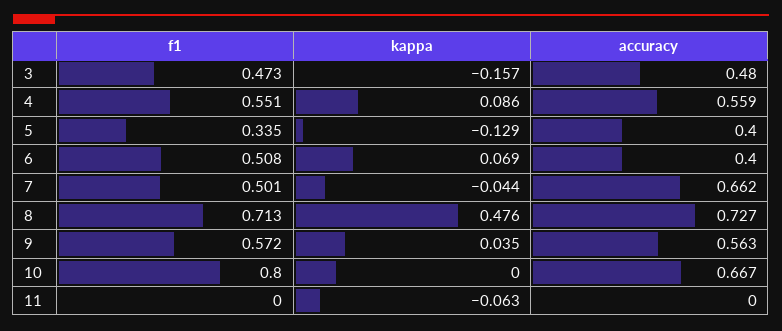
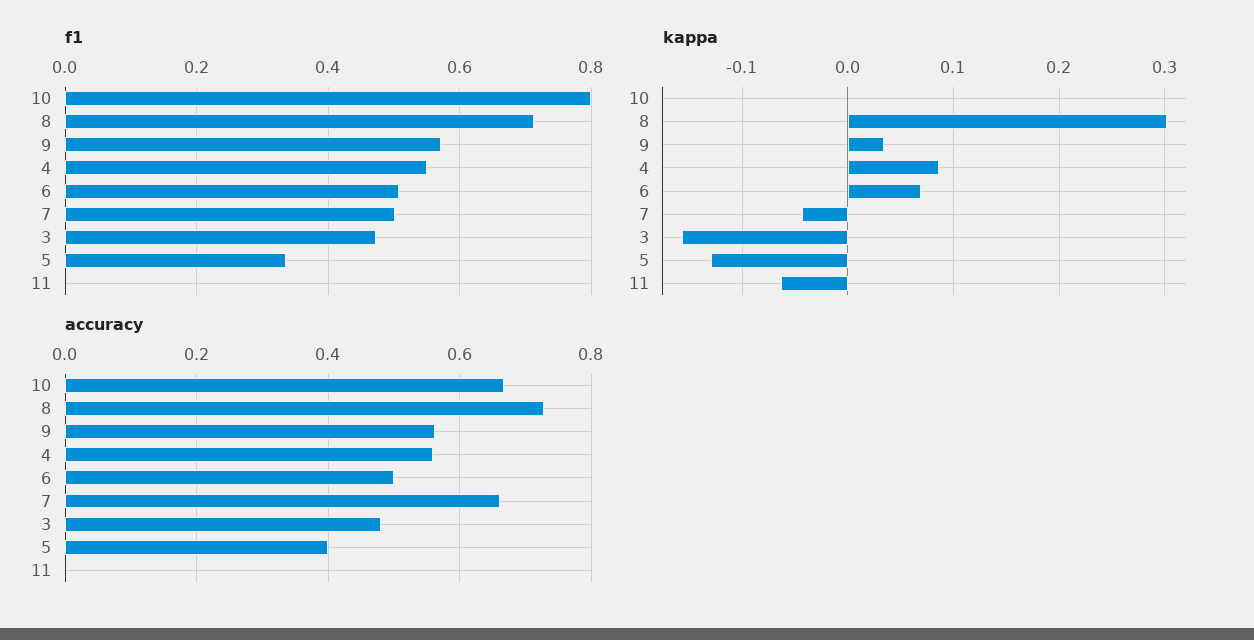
accuracy, 6: 0.4 -> 0.5
kappa, 8: 0.476 -> 0.3

